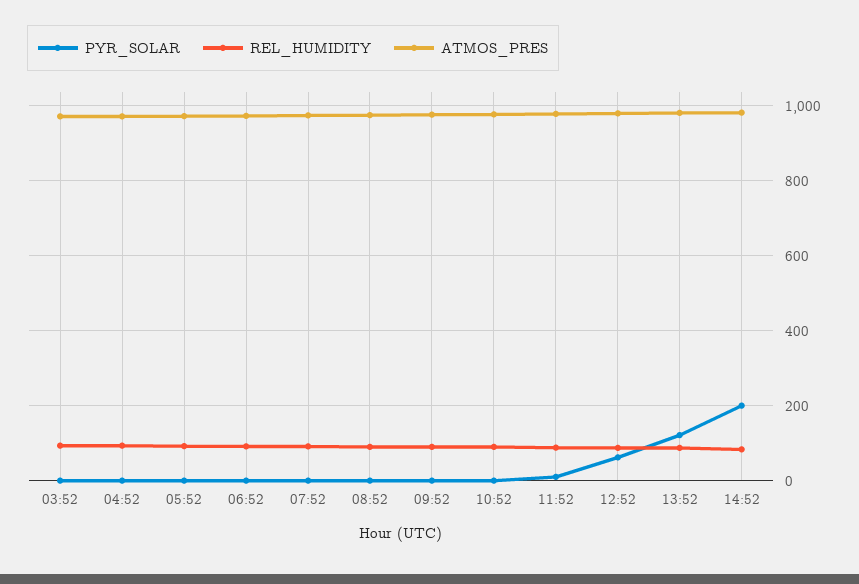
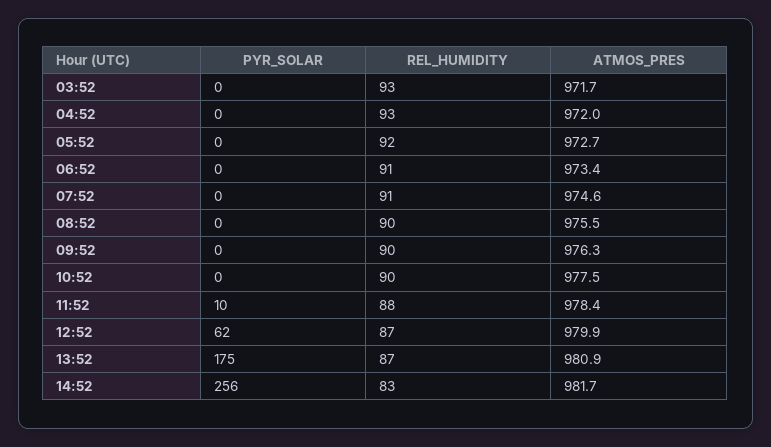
PYR_SOLAR, 13:52: 120 -> 175
PYR_SOLAR, 14:52: 200 -> 256

